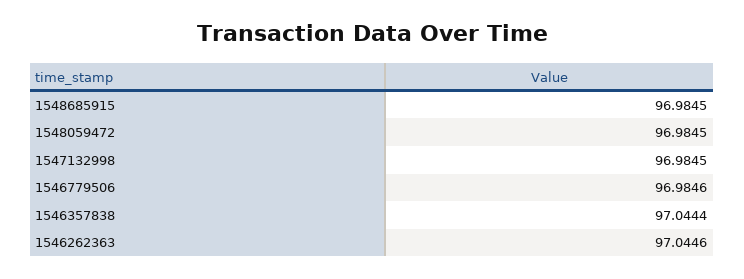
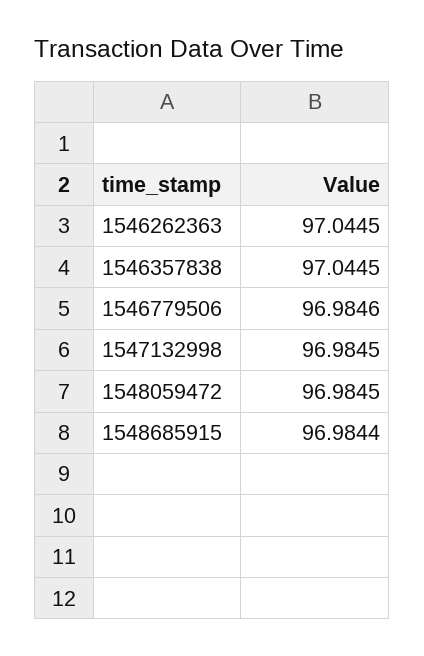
1548685915: 96.9845 -> 96.9844
1546357838: 97.0444 -> 97.0445
1546262363: 97.0446 -> 97.0445

